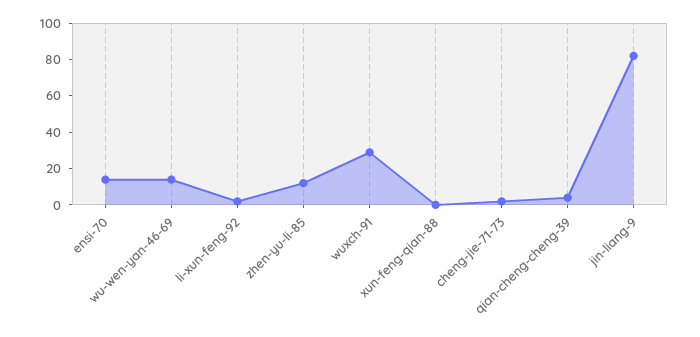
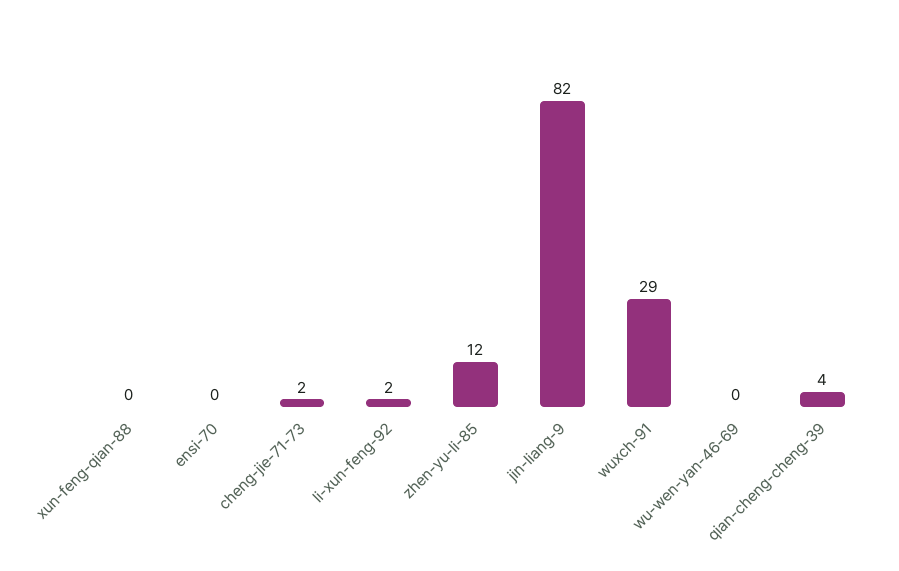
ensi-70: 15 -> 0
wu-wen-yan-46-69: 15 -> 0

